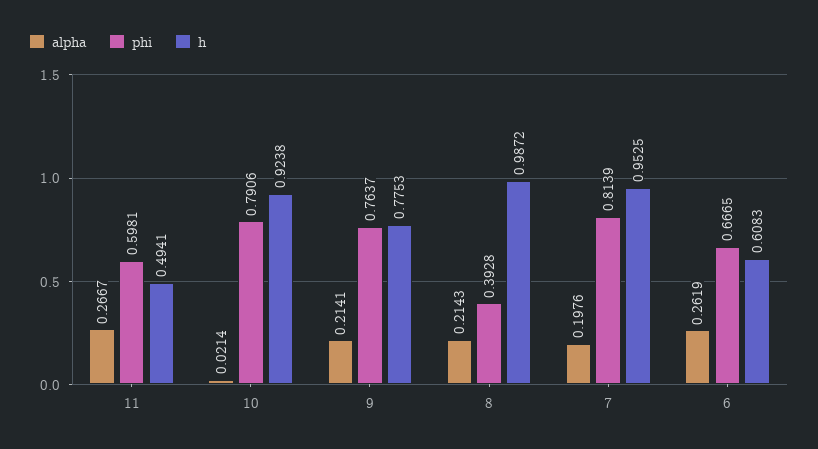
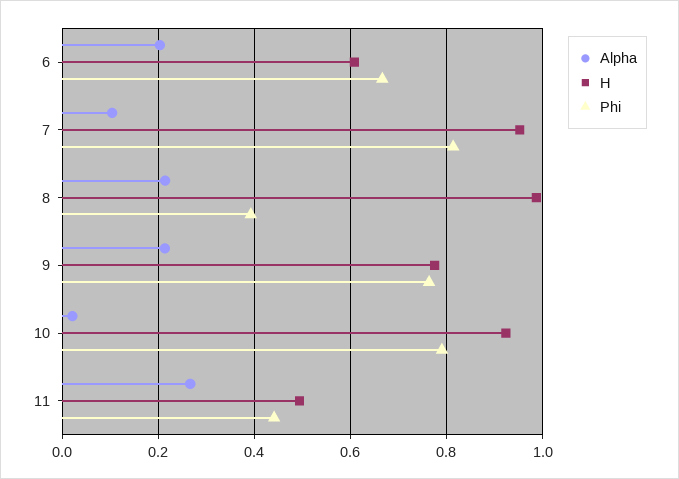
phi, 11: 0.5981 -> 0.44
alpha, 7: 0.1976 -> 0.1
alpha, 6: 0.2619 -> 0.2

